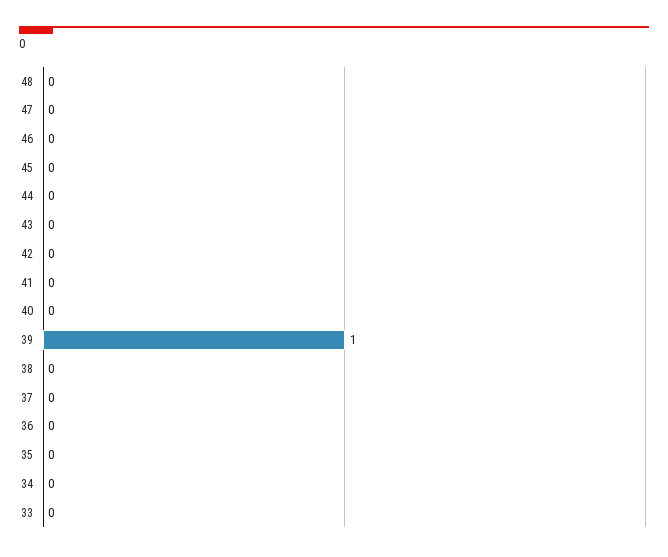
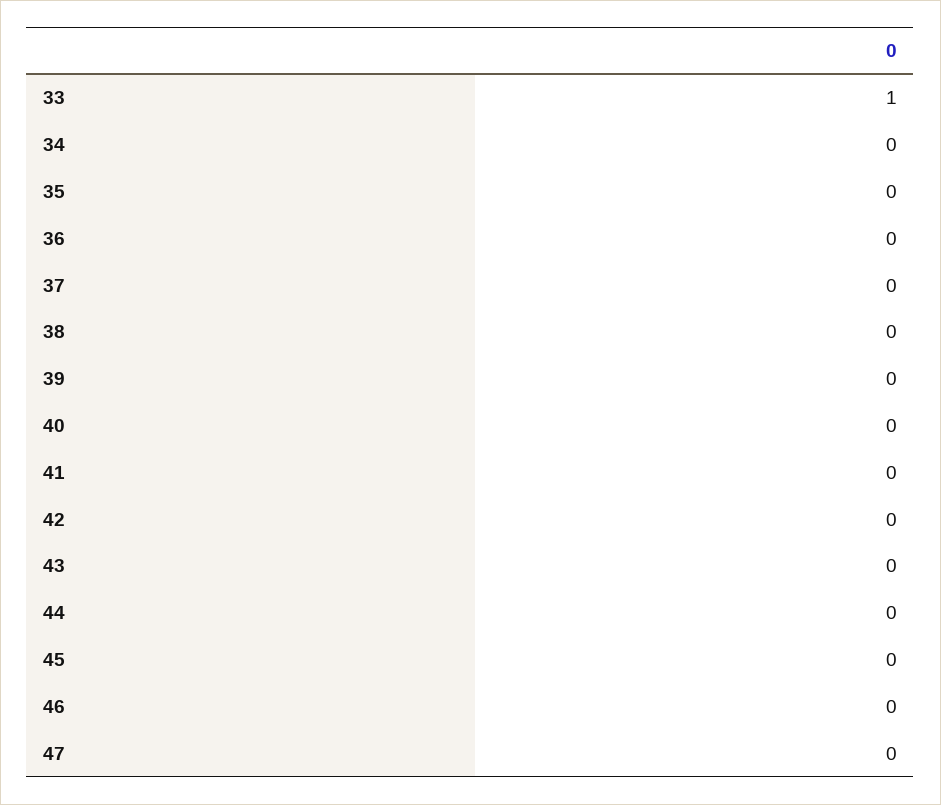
48: 0 -> none
39: 1 -> 0
33: 0 -> 1

